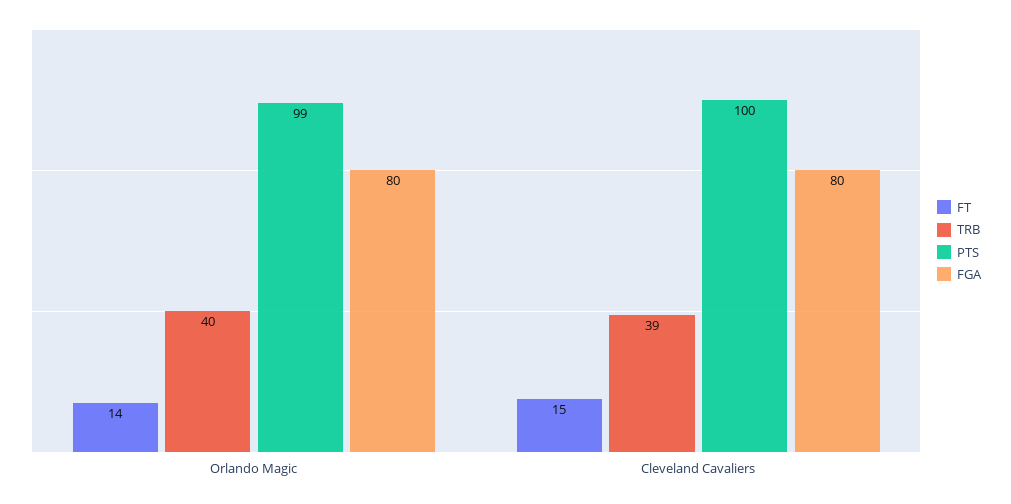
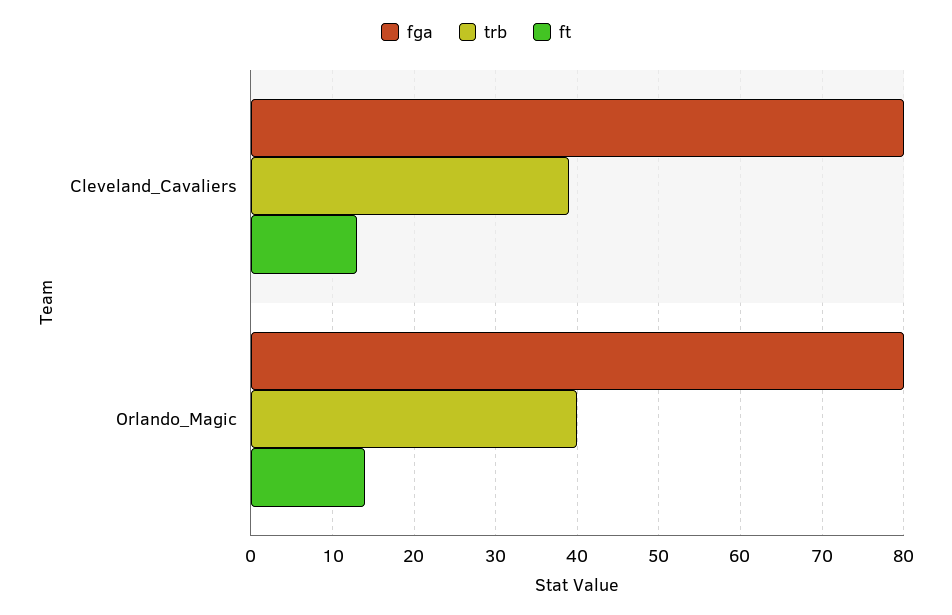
PTS, Orlando Magic: 99 -> none
FT, Cleveland Cavaliers: 15 -> 13
PTS, Cleveland Cavaliers: 100 -> none

